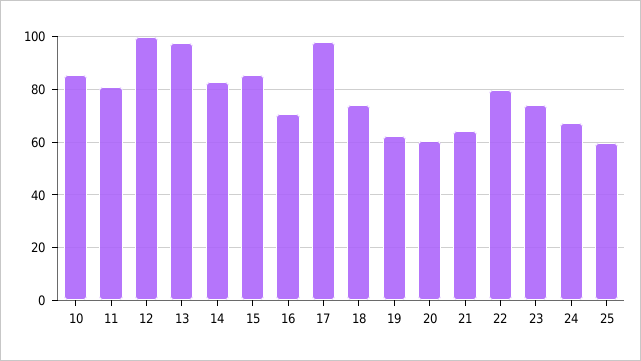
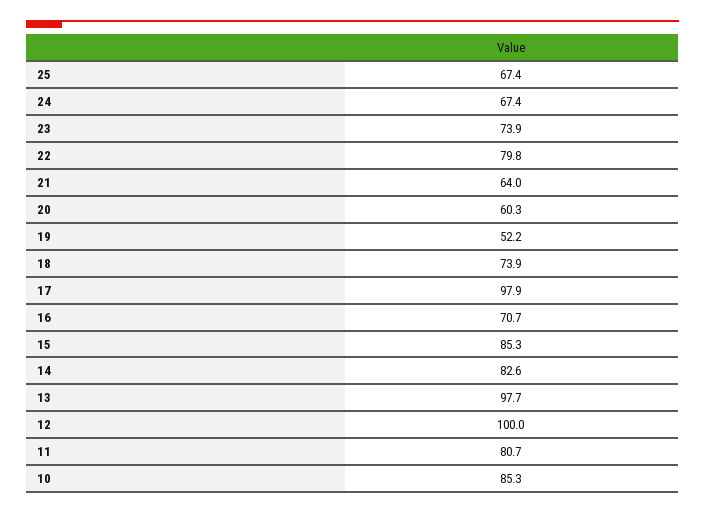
19: 62.5 -> 52.2
25: 60 -> 67.4

